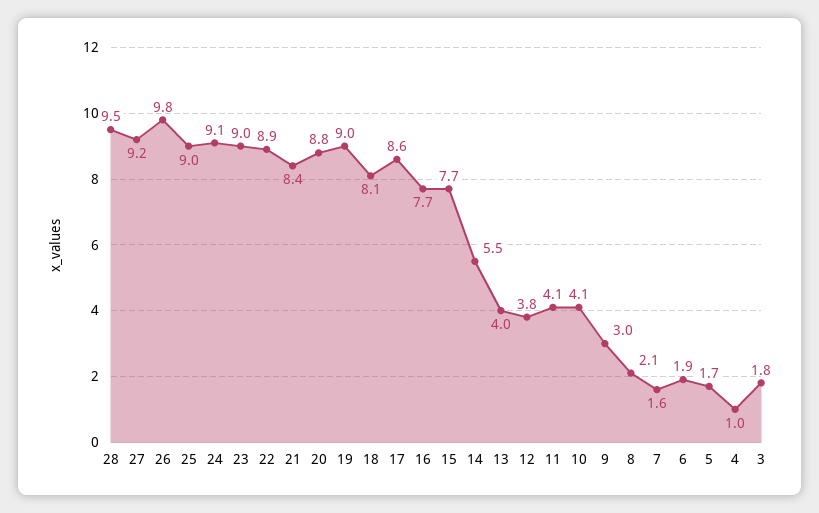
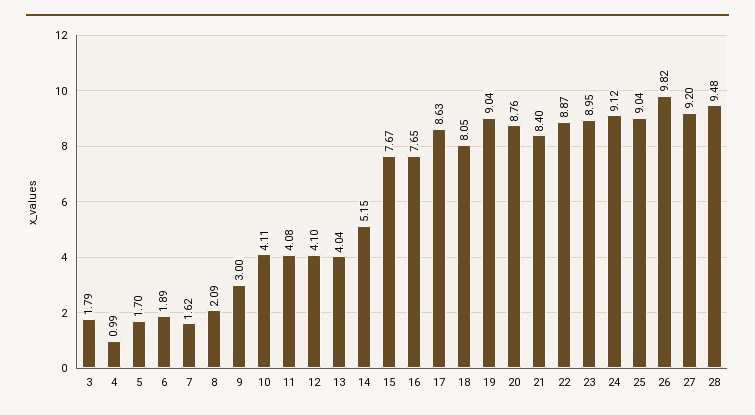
14: 5.5 -> 5.15
12: 3.8 -> 4.1

